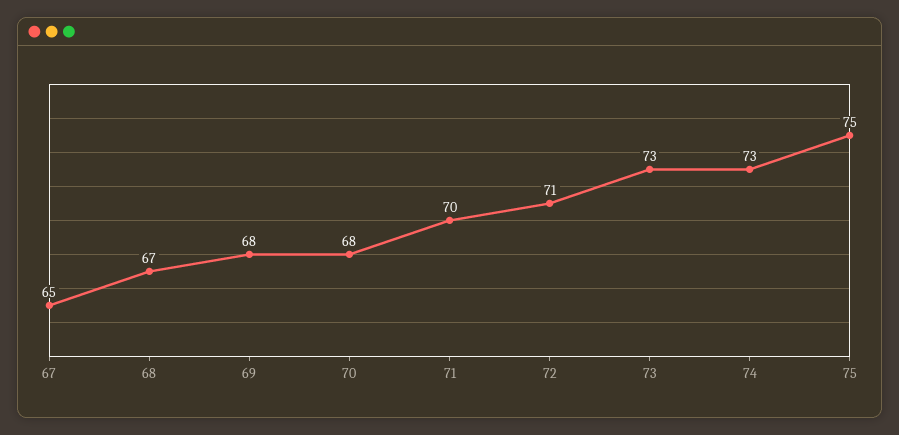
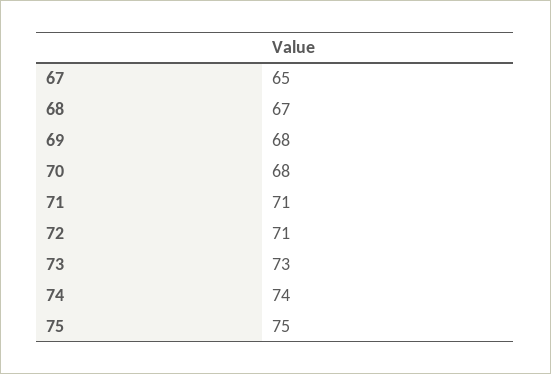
71: 70 -> 71
74: 73 -> 74

